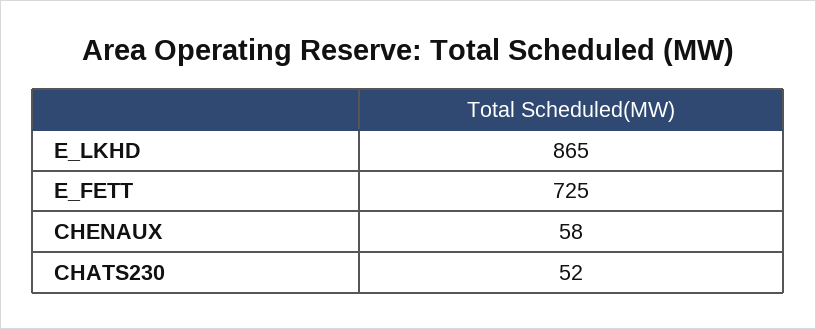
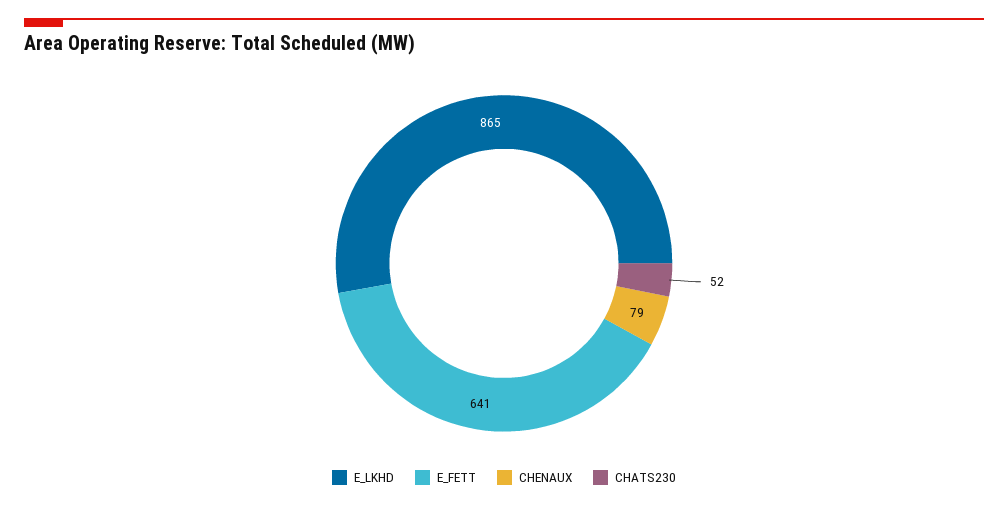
E_FETT: 725 -> 641
CHENAUX: 58 -> 79

